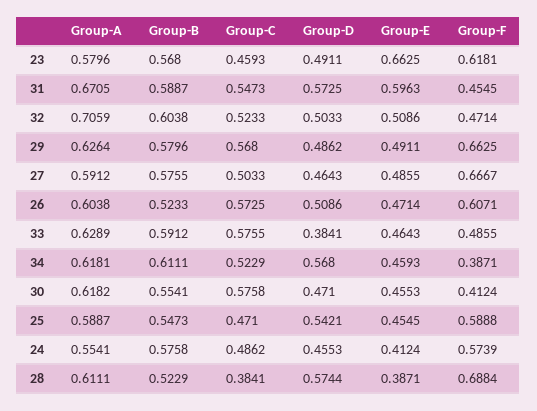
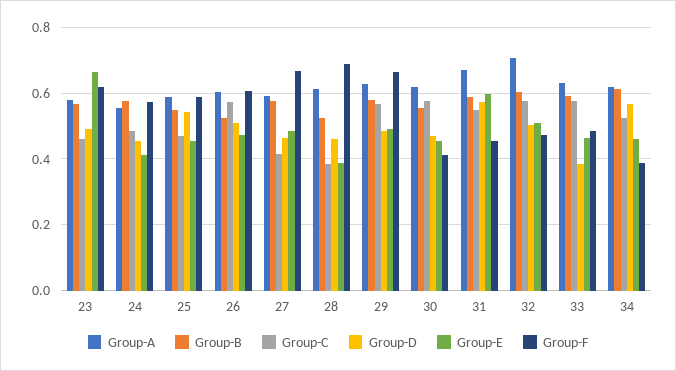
Group-C, 32: 0.5233 -> 0.58
Group-C, 27: 0.5033 -> 0.42
Group-D, 28: 0.5744 -> 0.46

